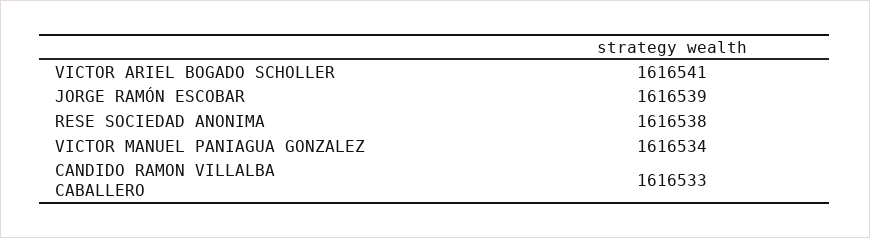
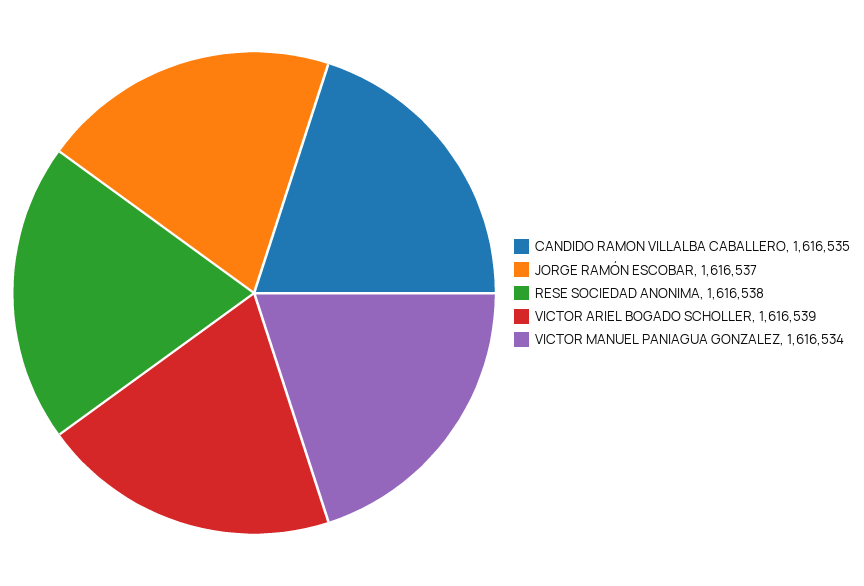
VICTOR ARIEL BOGADO SCHOLLER: 1616541 -> 1616539
JORGE RAMÓN ESCOBAR: 1616539 -> 1616537
CANDIDO RAMON VILLALBA CABALLERO: 1616533 -> 1616535

